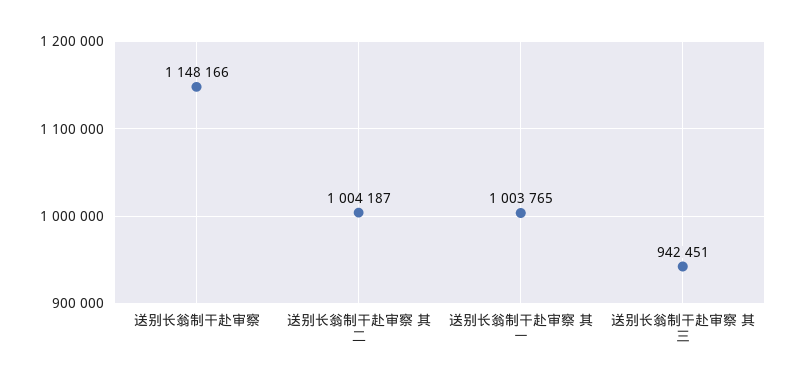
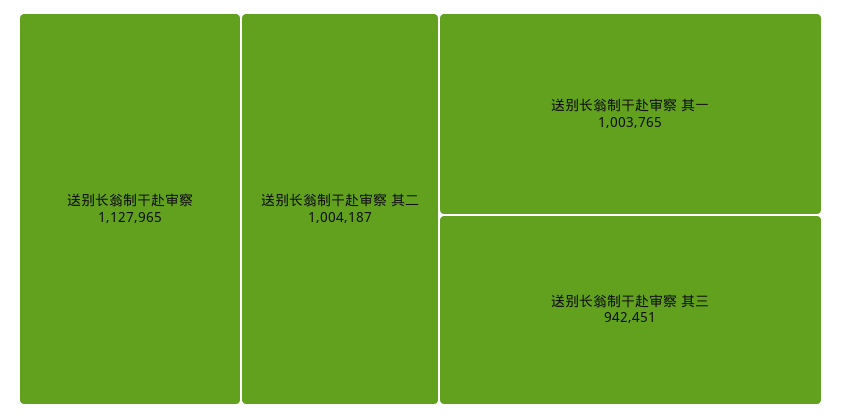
送别长翁制干赴审察: 1148166 -> 1127965

